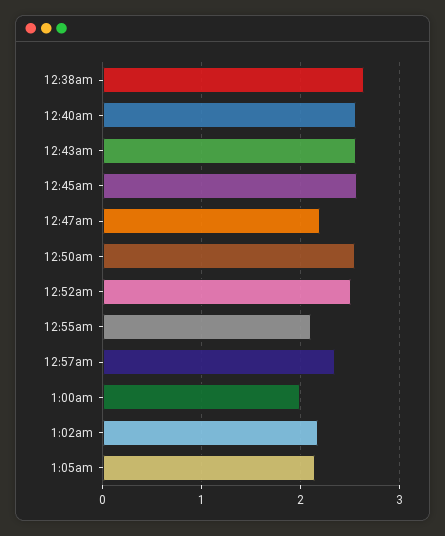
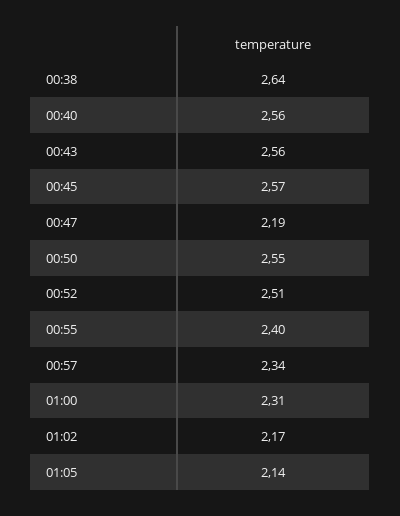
12:55am: 2.1 -> 2.4
1:00am: 2 -> 2.31

